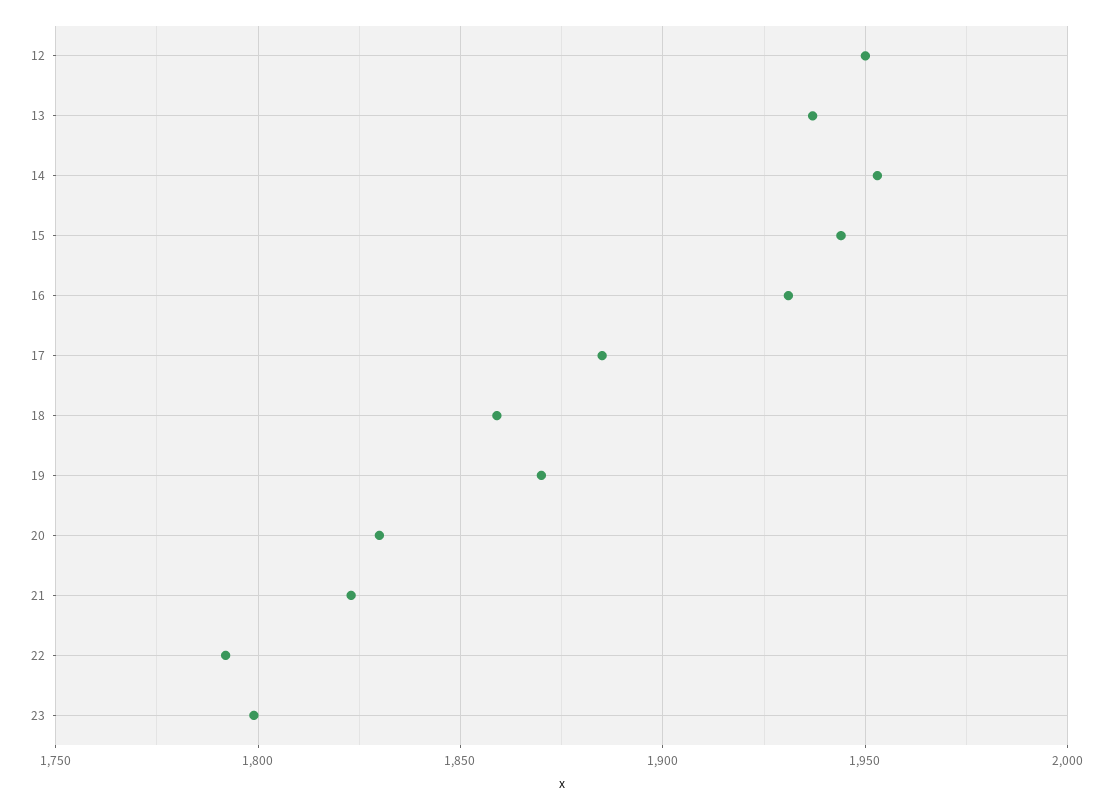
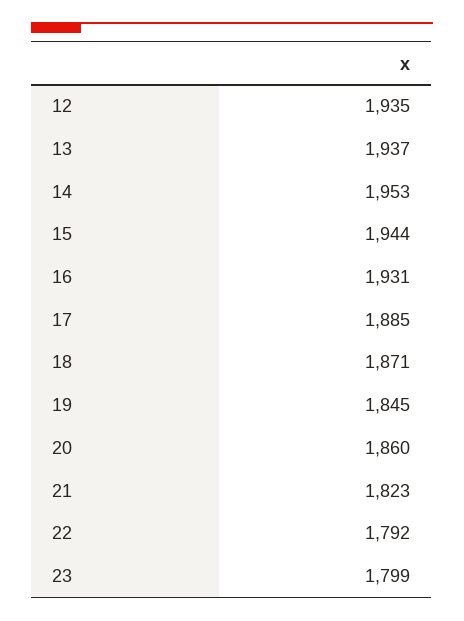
12: 1950 -> 1935
18: 1860 -> 1871
19: 1870 -> 1845
20: 1830 -> 1860

